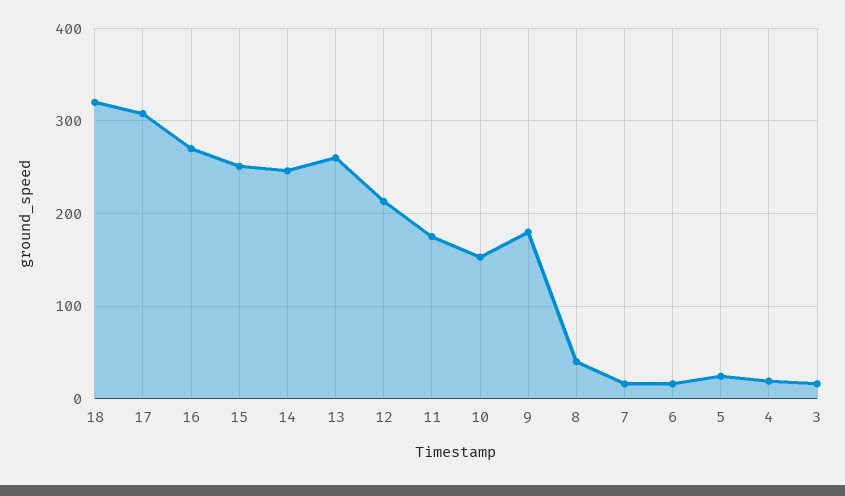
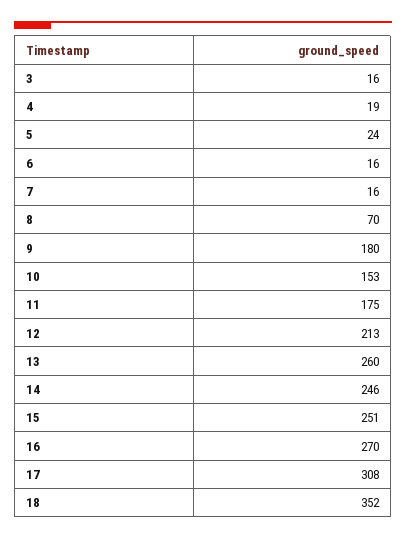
18: 320 -> 352
8: 40 -> 70

